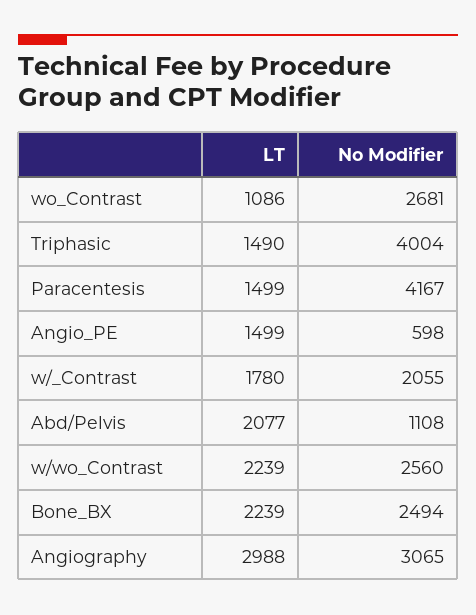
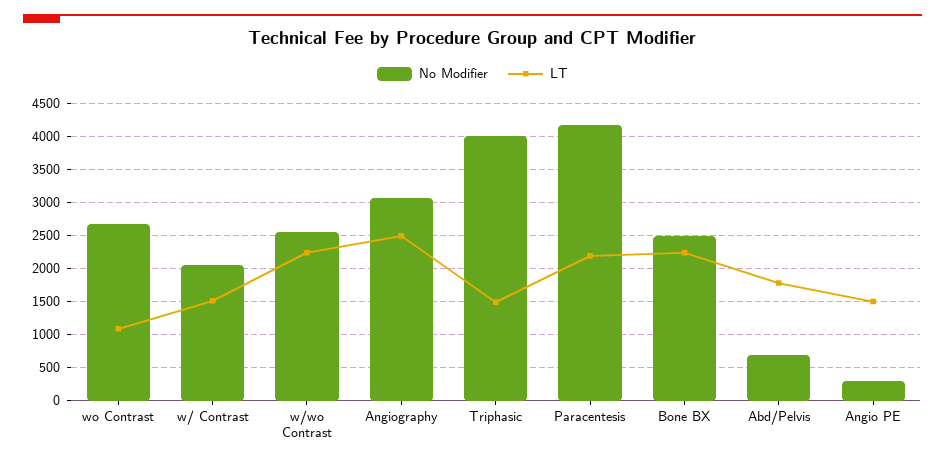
LT, Paracentesis: 1499 -> 2200
No Modifier, Angio_PE: 598 -> 300
LT, w/_Contrast: 1780 -> 1500
LT, Abd/Pelvis: 2077 -> 1800
No Modifier, Abd/Pelvis: 1108 -> 700
LT, Angiography: 2988 -> 2500

